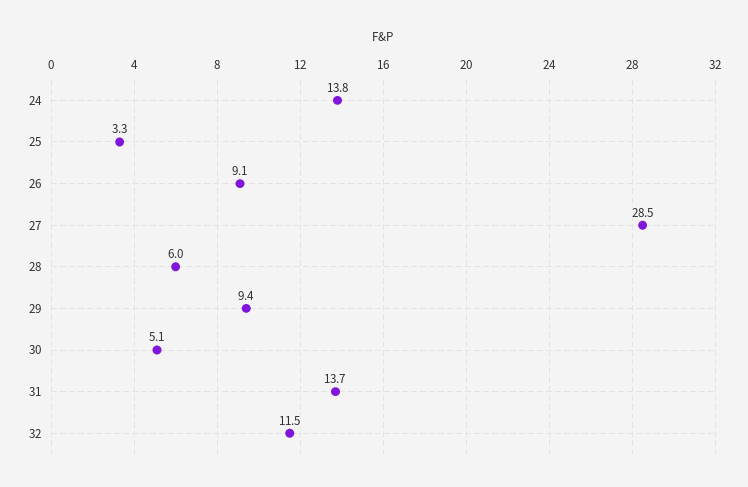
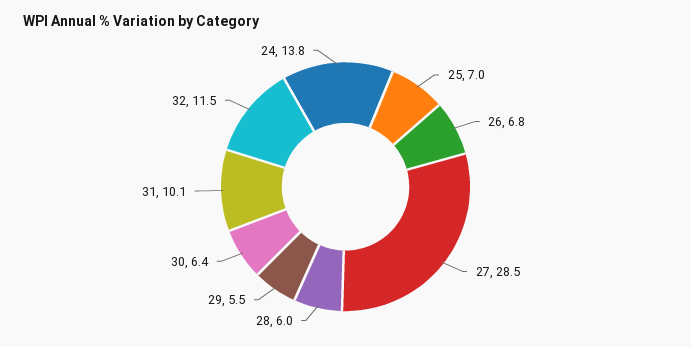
25: 3.3 -> 7
26: 9.1 -> 6.8
29: 9.4 -> 5.5
30: 5.1 -> 6.4
31: 13.7 -> 10.1

